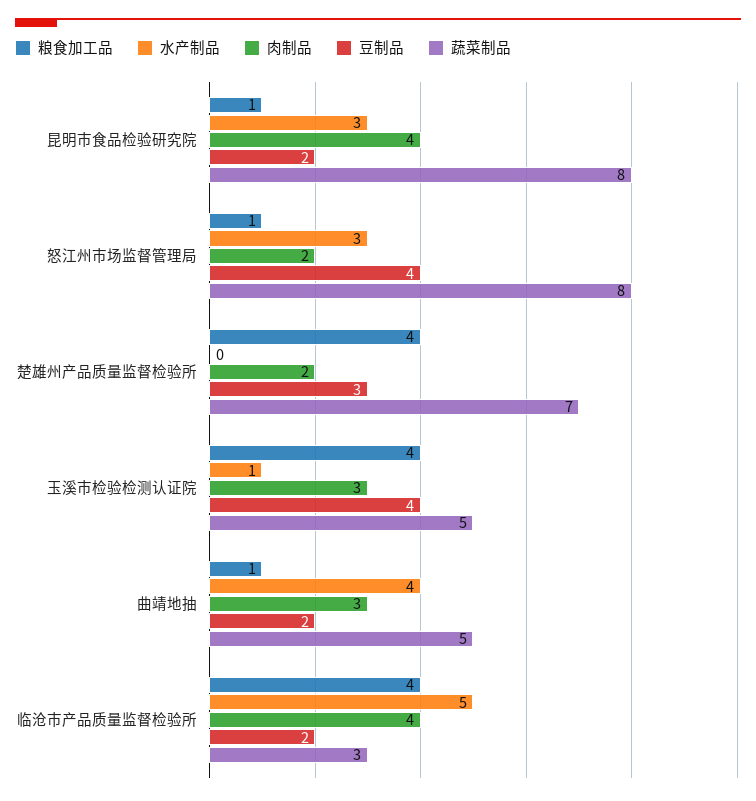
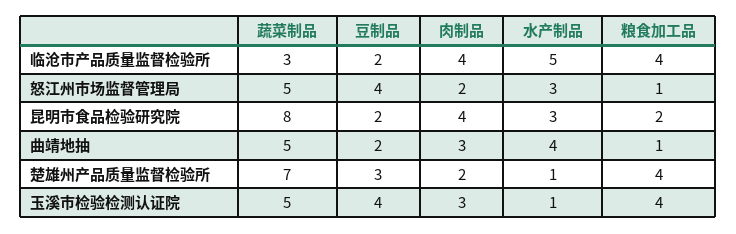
粮食加工品, 昆明市食品检验研究院: 1 -> 2
蔬菜制品, 怒江州市场监督管理局: 8 -> 5
水产制品, 楚雄州产品质量监督检验所: 0 -> 1

